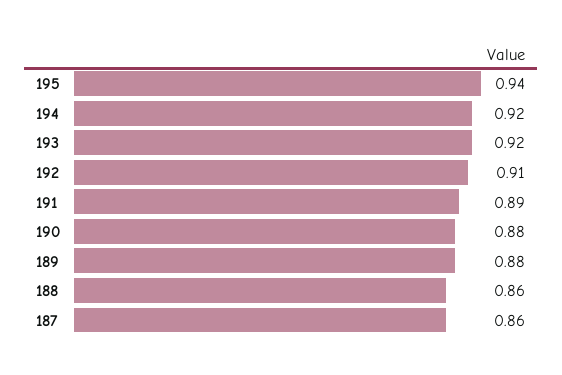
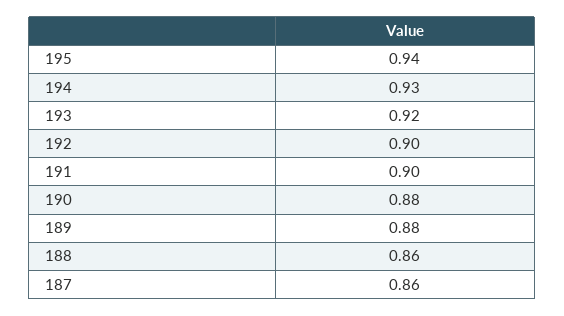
194: 0.92 -> 0.93
192: 0.91 -> 0.9
191: 0.89 -> 0.9

